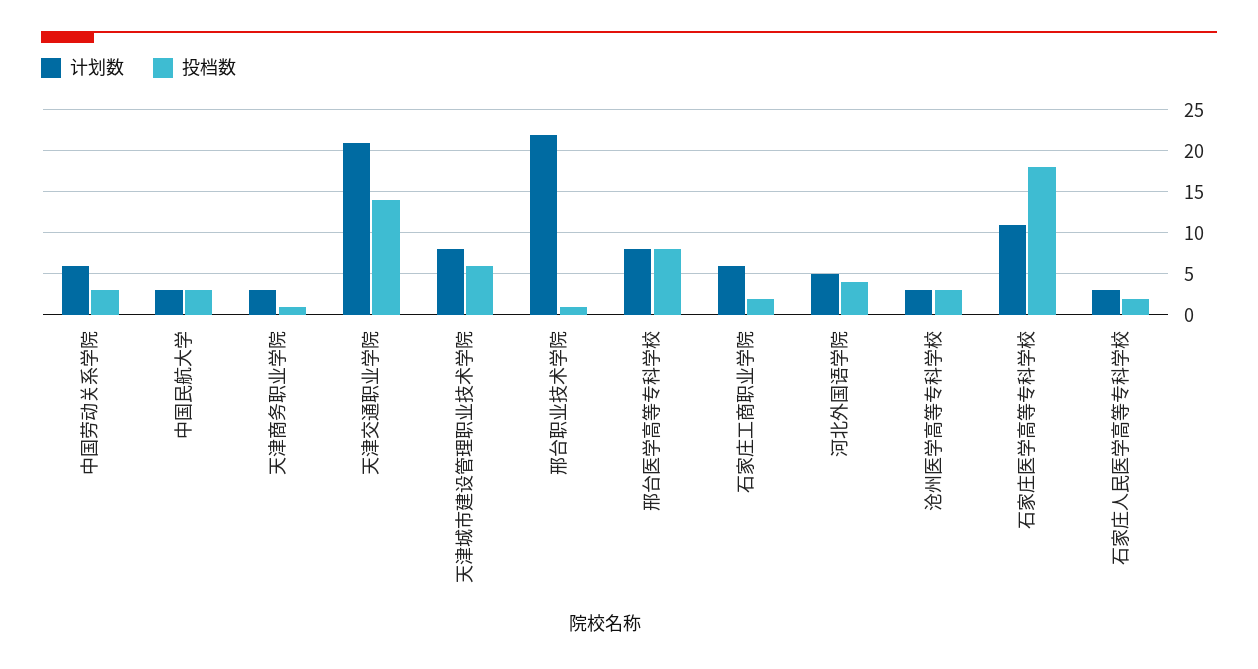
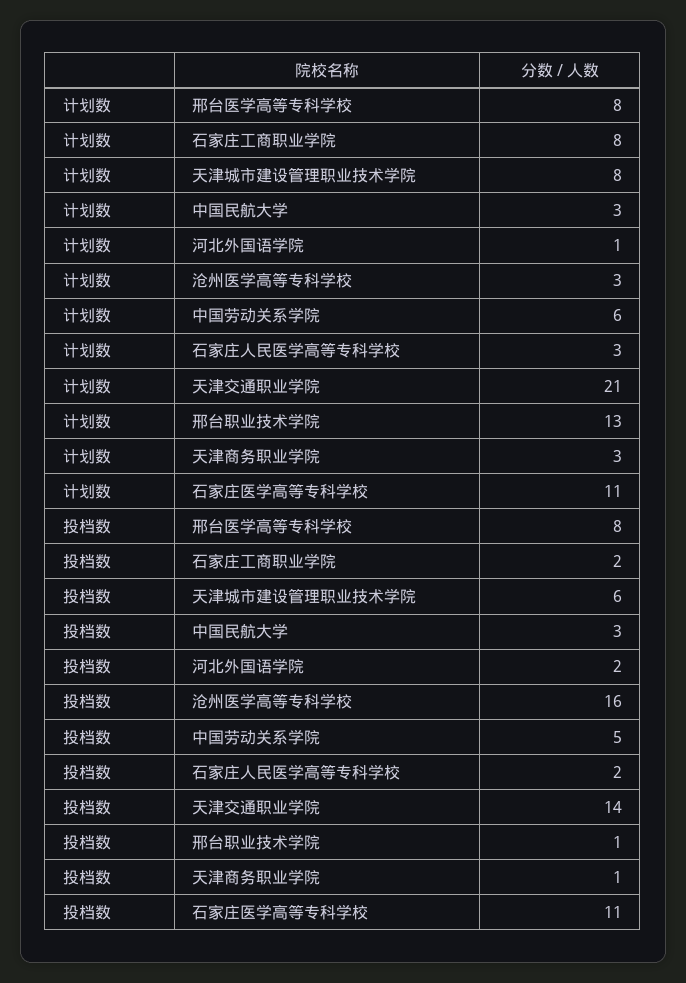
投档数, 中国劳动关系学院: 3 -> 5
计划数, 邢台职业技术学院: 22 -> 13
计划数, 石家庄工商职业学院: 6 -> 8
计划数, 河北外国语学院: 5 -> 1
投档数, 河北外国语学院: 4 -> 2
投档数, 沧州医学高等专科学校: 3 -> 16
投档数, 石家庄医学高等专科学校: 18 -> 11

